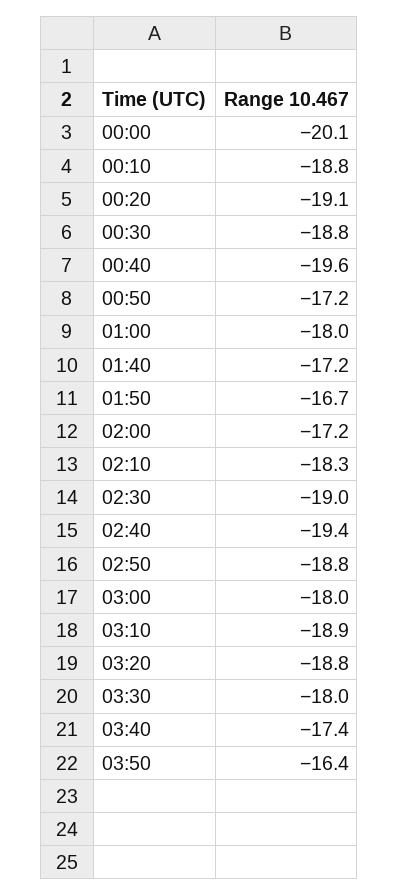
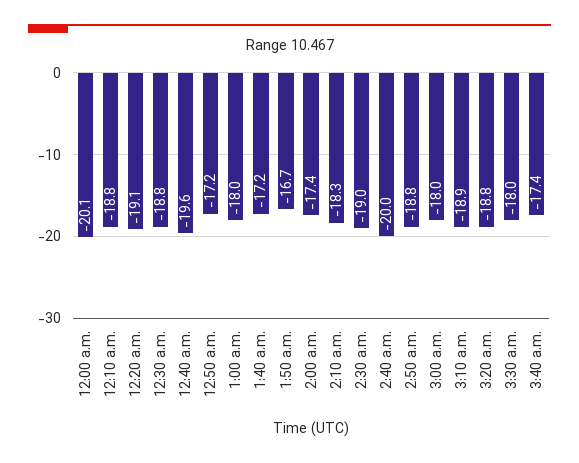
02:00: -17.2 -> -17.4
02:40: -19.4 -> -20
03:50: -16.4 -> none

